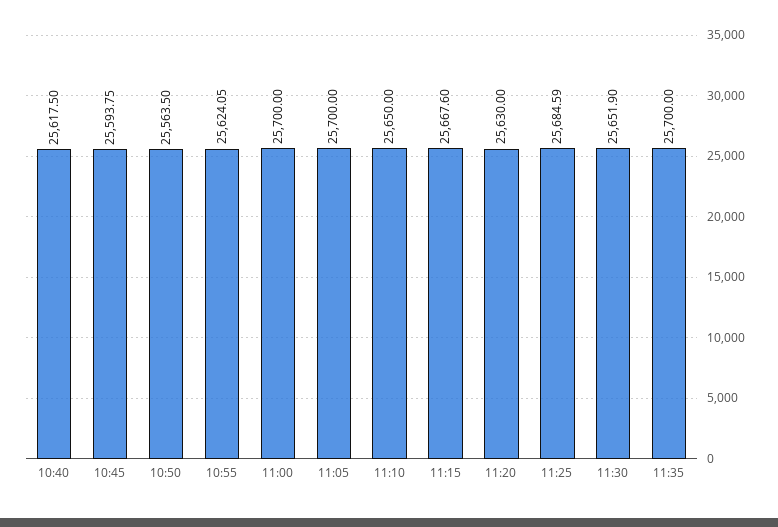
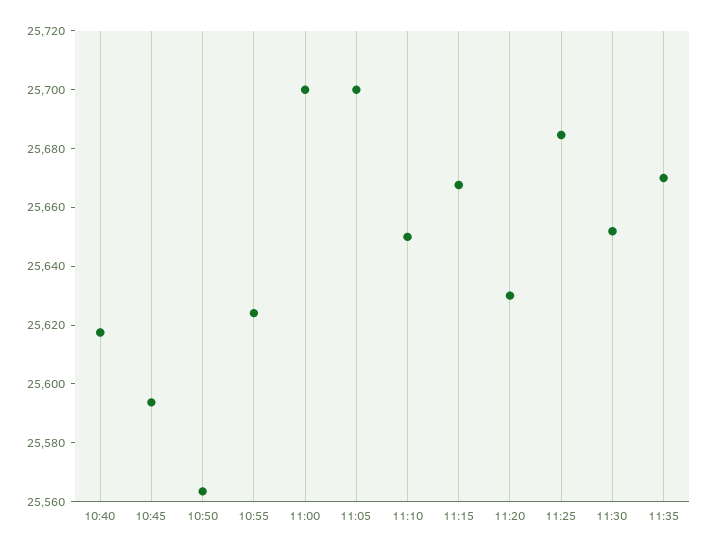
11:35: 25700 -> 25670

